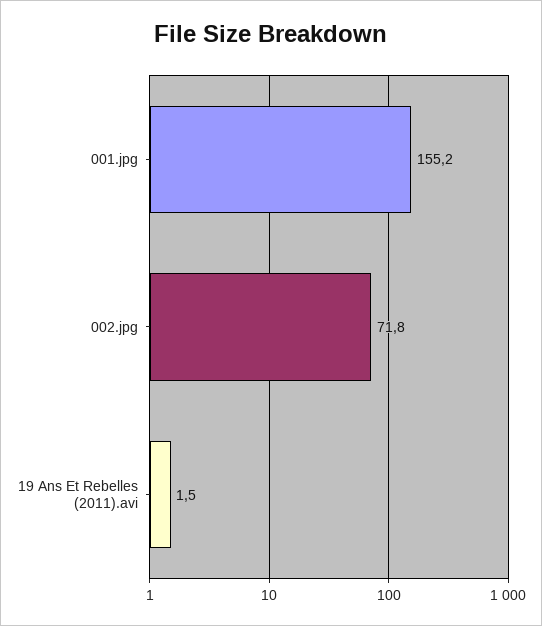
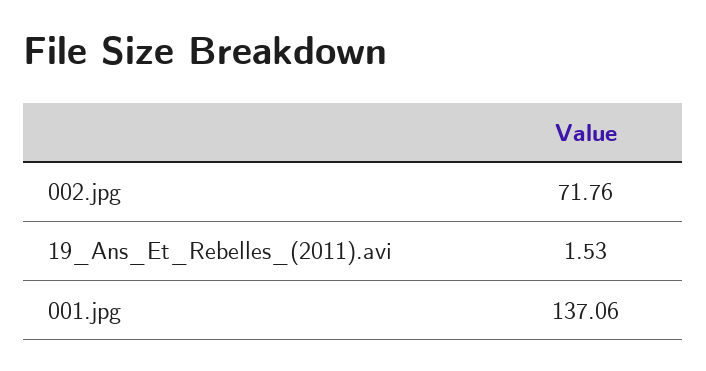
001.jpg: 155.2 -> 137.06

